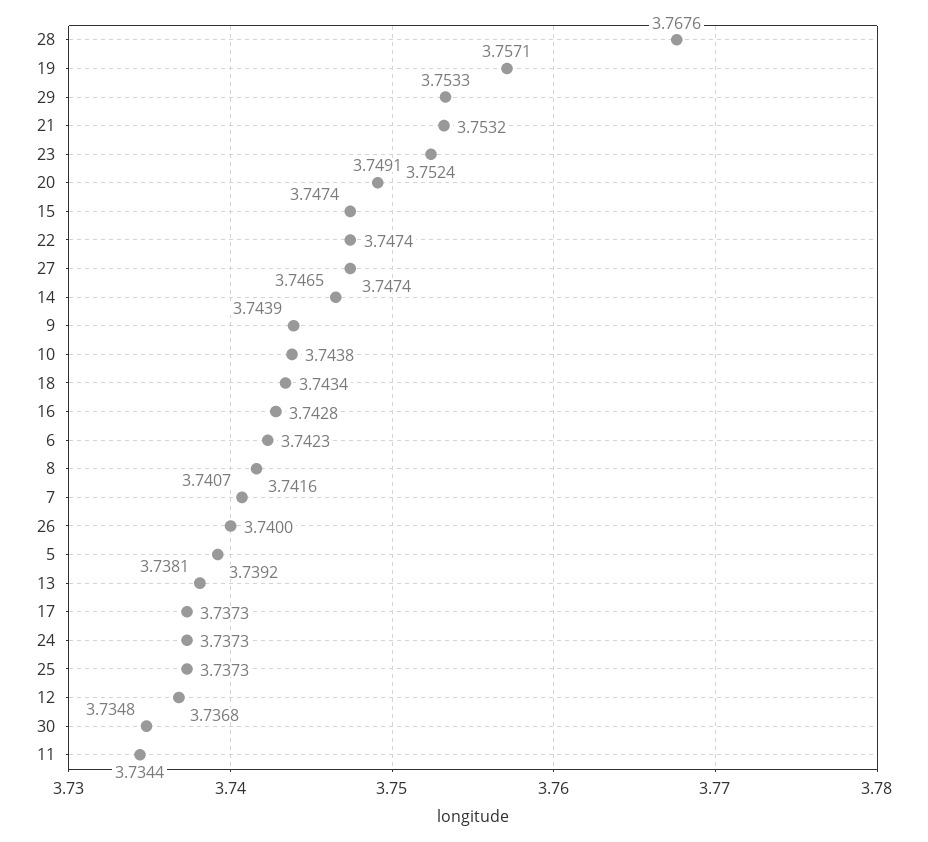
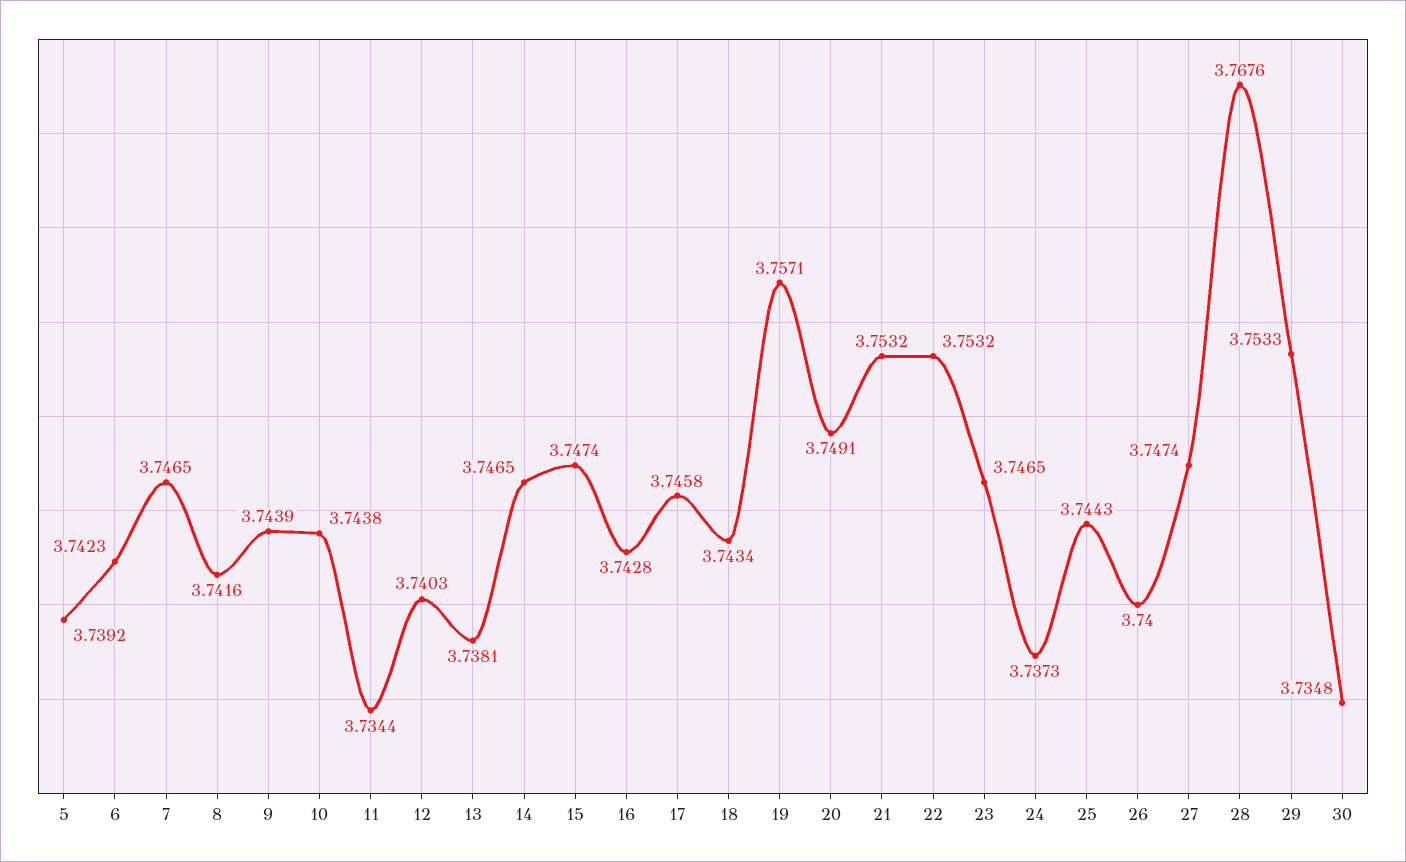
23: 3.7524 -> 3.7465
22: 3.7474 -> 3.7532
7: 3.7407 -> 3.7465
17: 3.7373 -> 3.7458
25: 3.7373 -> 3.7443
12: 3.7368 -> 3.7403

